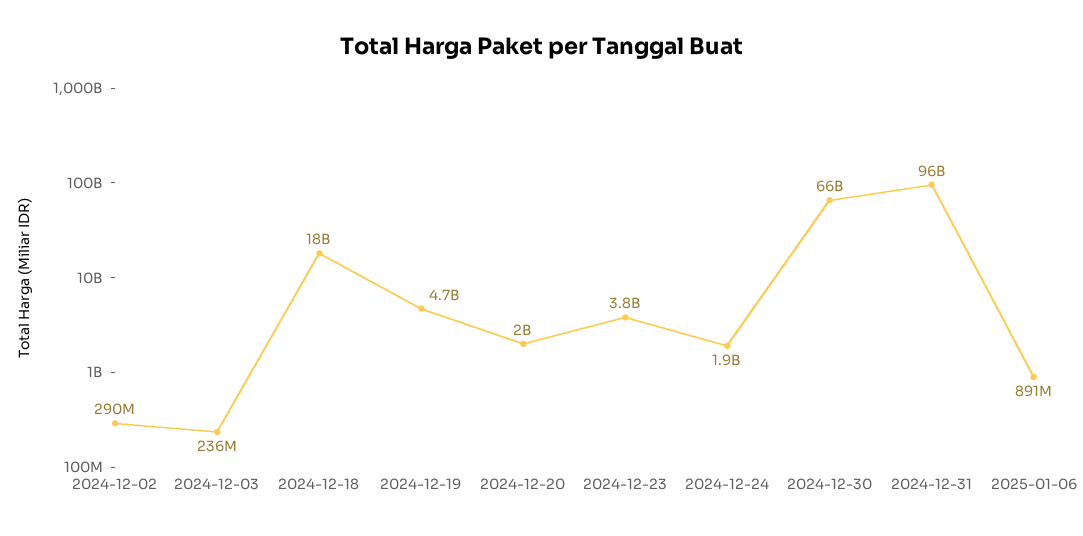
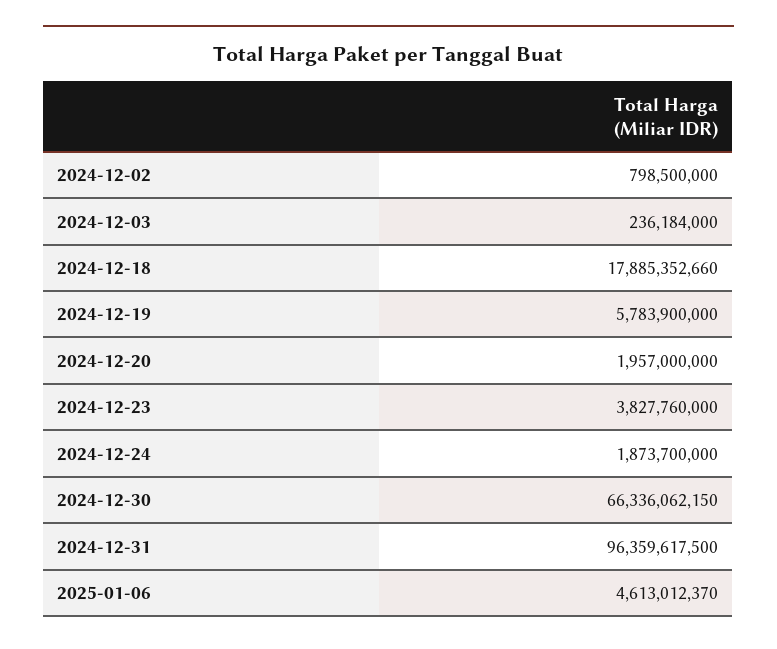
2024-12-02: 290000000 -> 798500000
2024-12-19: 4700000000 -> 5783900000
2025-01-06: 891000000 -> 4613012370

